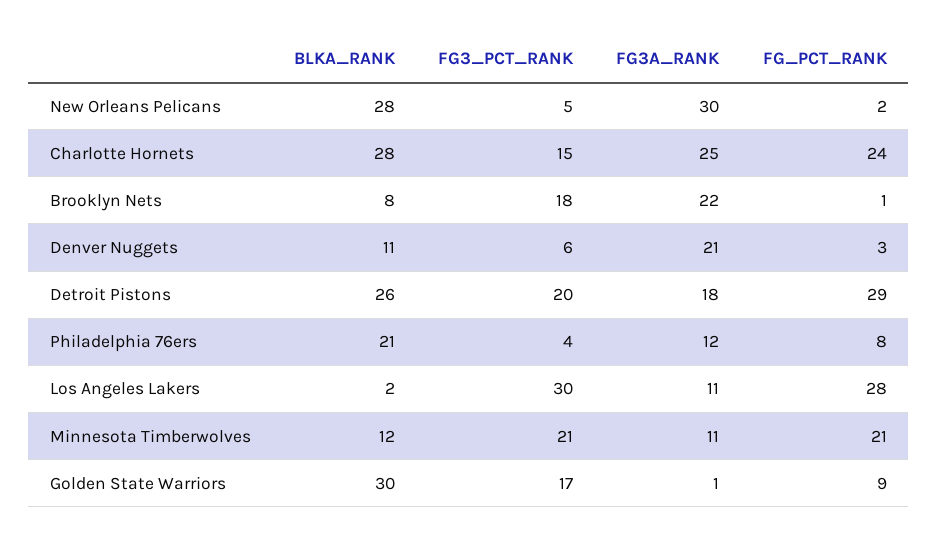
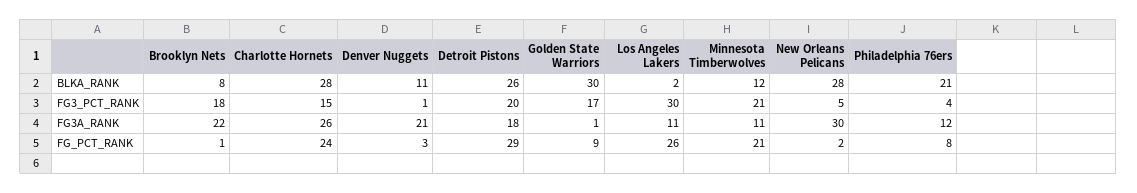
FG3A_RANK, Charlotte Hornets: 25 -> 26
FG3_PCT_RANK, Denver Nuggets: 6 -> 1
FG_PCT_RANK, Los Angeles Lakers: 28 -> 26

